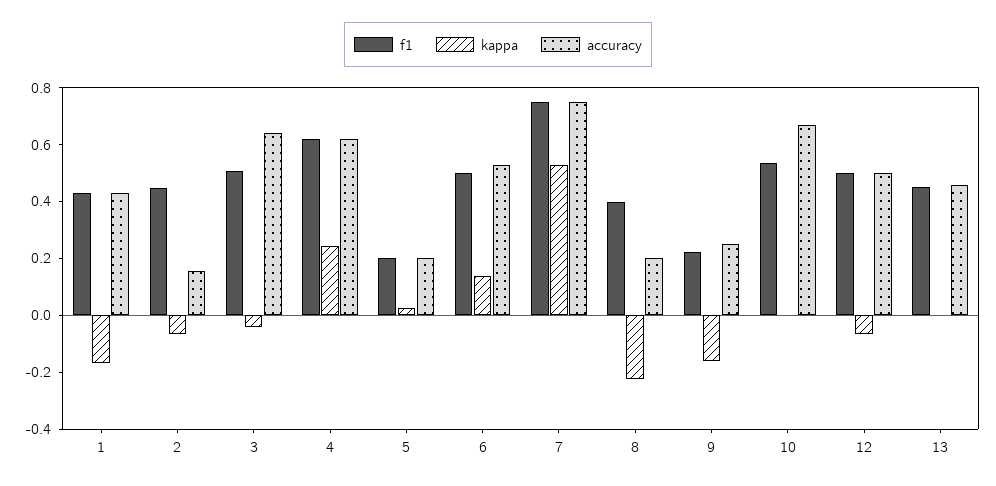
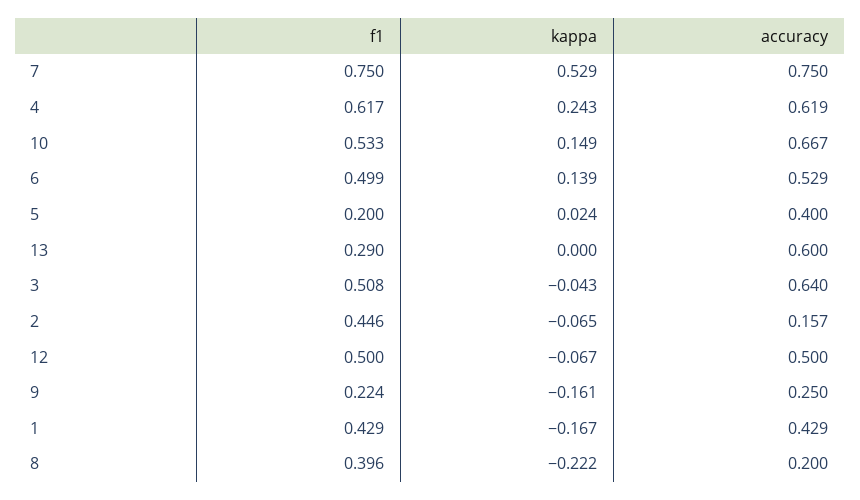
accuracy, 5: 0.2 -> 0.4
kappa, 10: 0 -> 0.149
f1, 13: 0.45 -> 0.29
accuracy, 13: 0.45 -> 0.6

